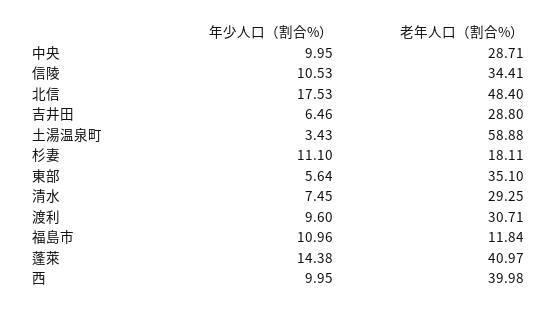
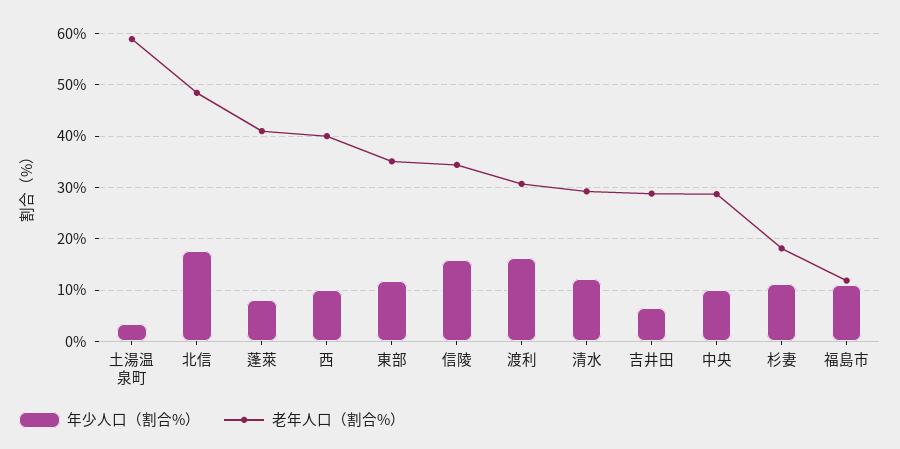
年少人口（割合%）, 信陵: 10.53 -> 16
年少人口（割合%）, 東部: 5.64 -> 12
年少人口（割合%）, 清水: 7.45 -> 12
年少人口（割合%）, 渡利: 9.6 -> 16
年少人口（割合%）, 蓬萊: 14.38 -> 8

